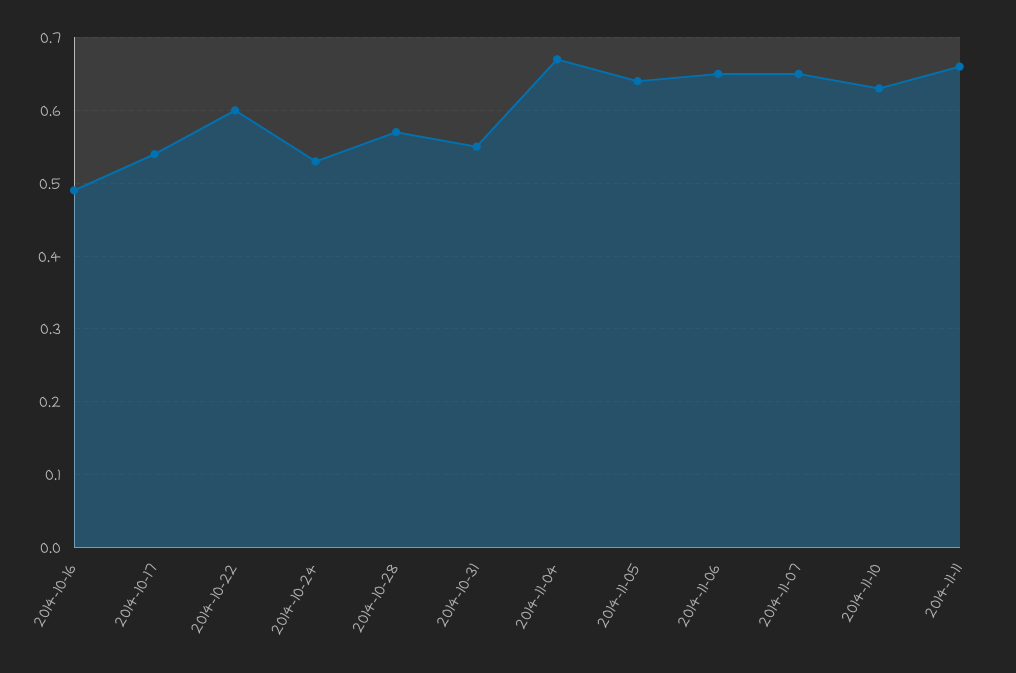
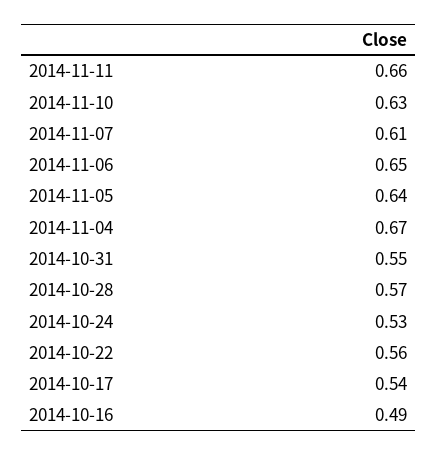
2014-10-22: 0.6 -> 0.56
2014-11-07: 0.65 -> 0.61

